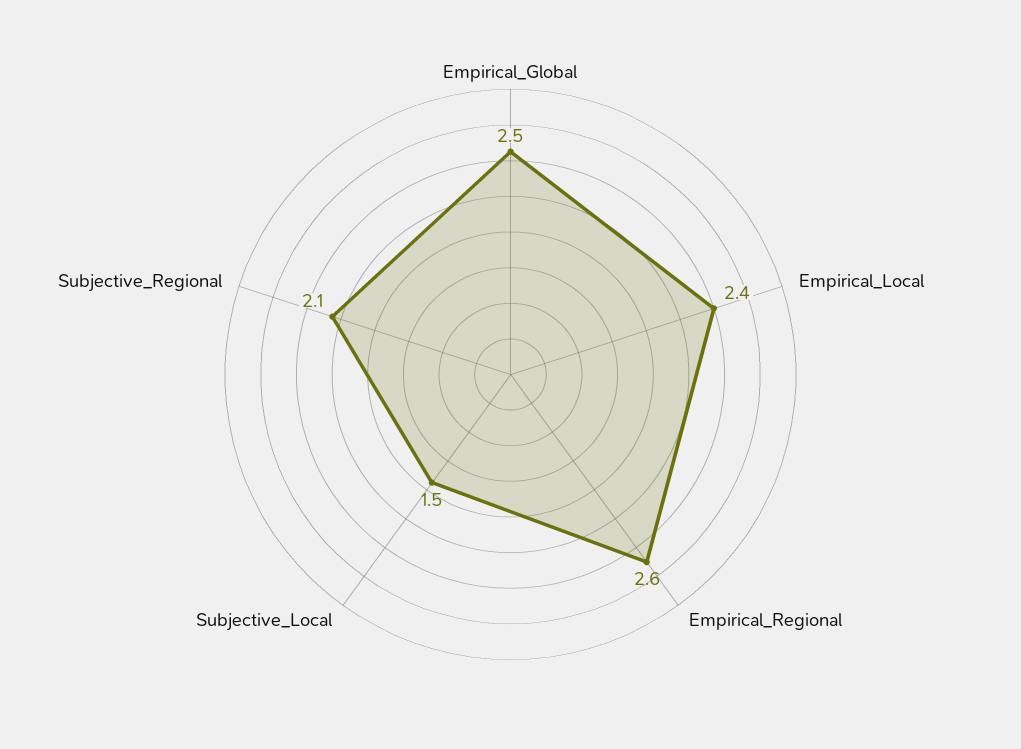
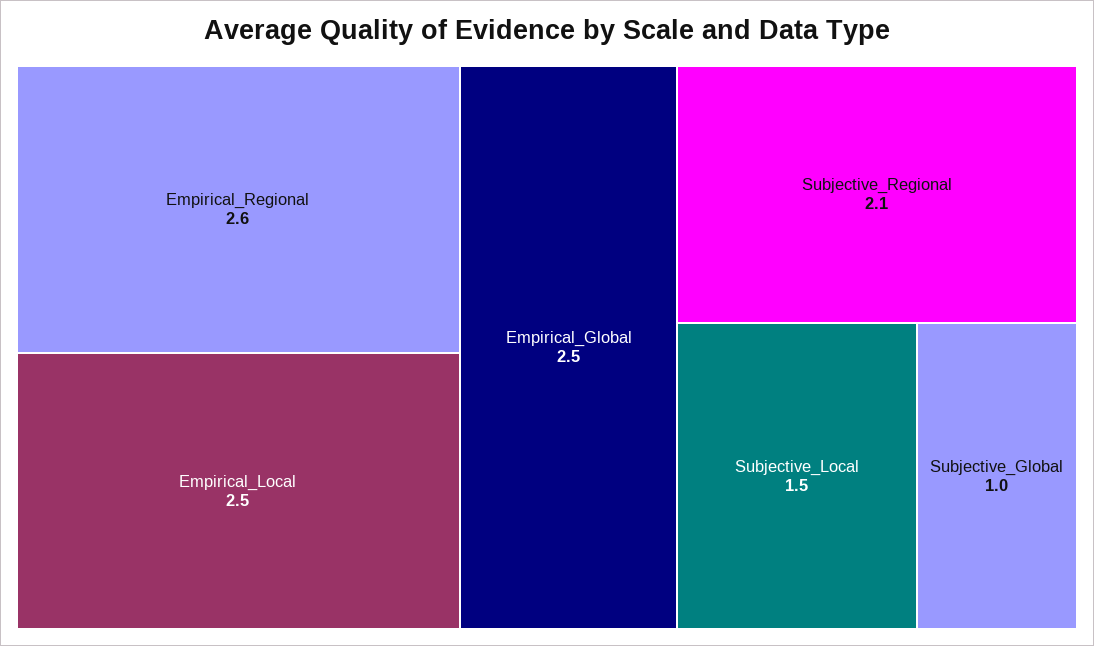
Empirical_Local: 2.4 -> 2.5
Subjective_Global: none -> 1

